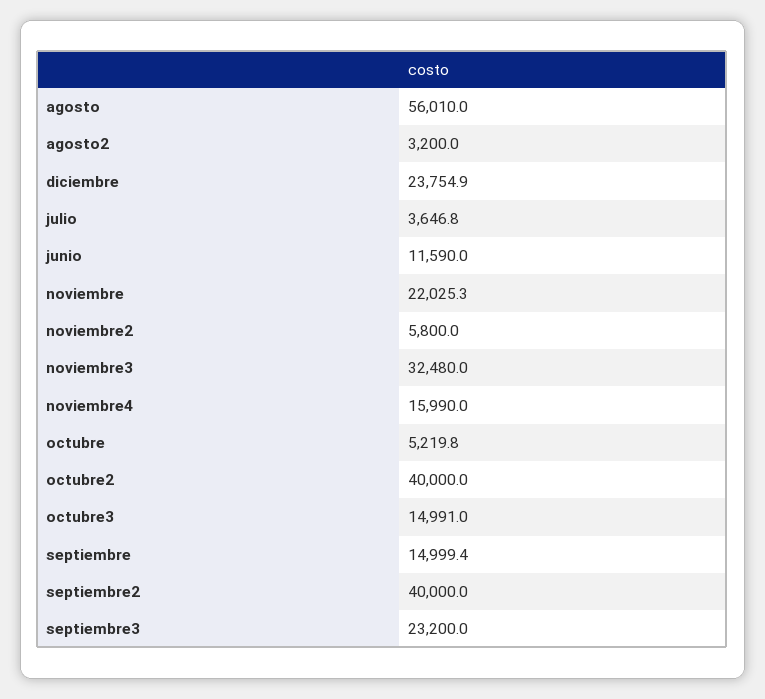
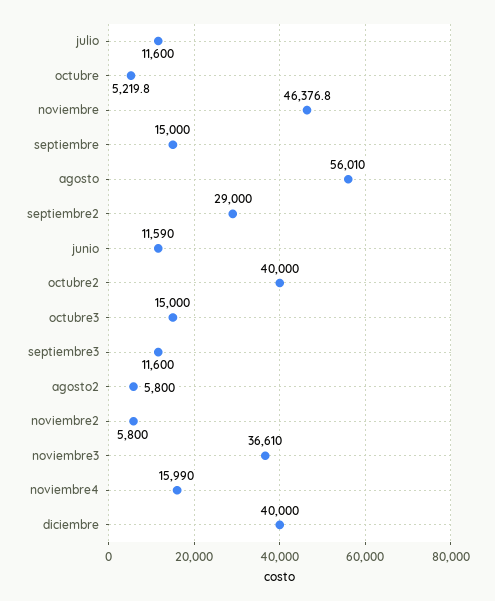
agosto2: 3200 -> 5800
diciembre: 23754.9 -> 40000
julio: 3646.8 -> 11600
noviembre: 22025.3 -> 46376.8
noviembre3: 32480 -> 36610
octubre3: 14991 -> 15000
septiembre: 14999.4 -> 15000
septiembre2: 40000 -> 29000
septiembre3: 23200 -> 11600

